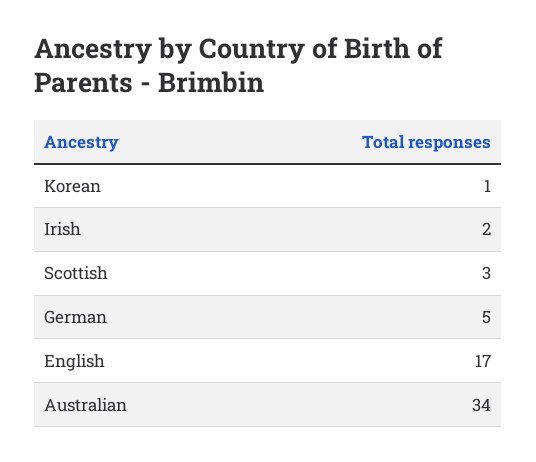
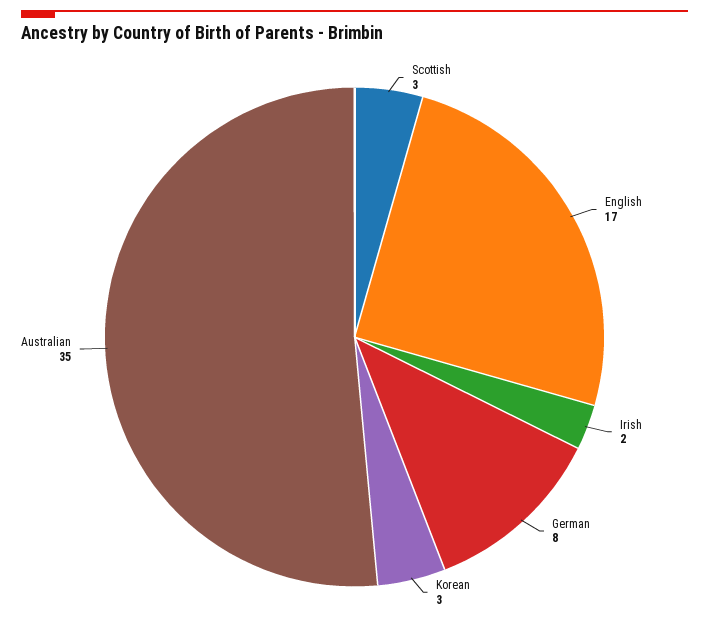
Korean: 1 -> 3
German: 5 -> 8
Australian: 34 -> 35

